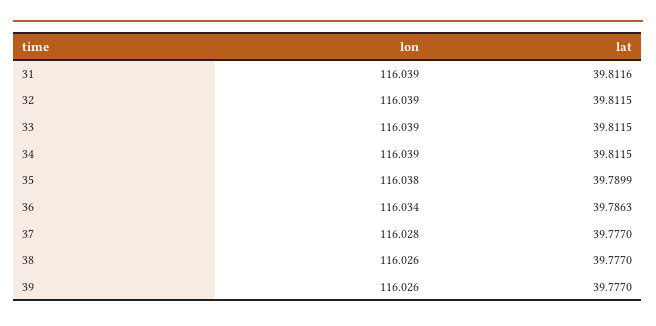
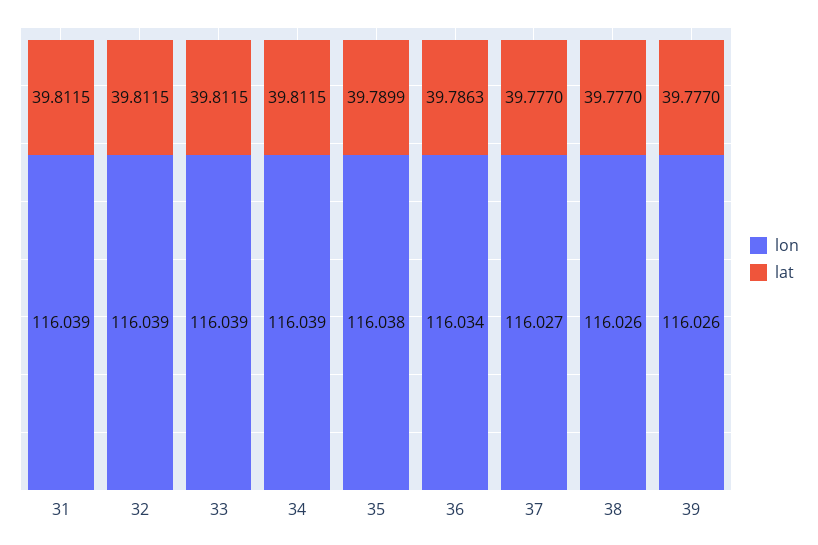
lat, 31: 39.8116 -> 39.8115
lon, 37: 116.028 -> 116.027

